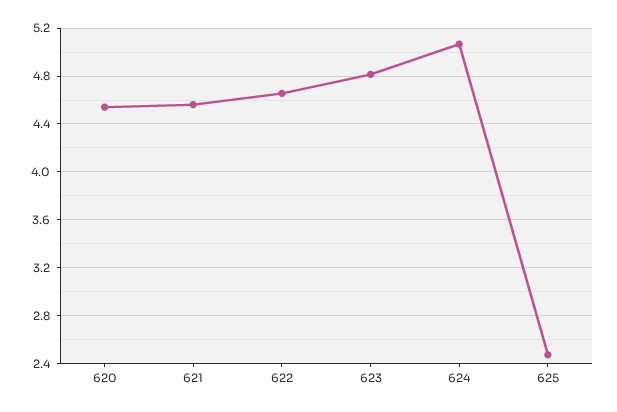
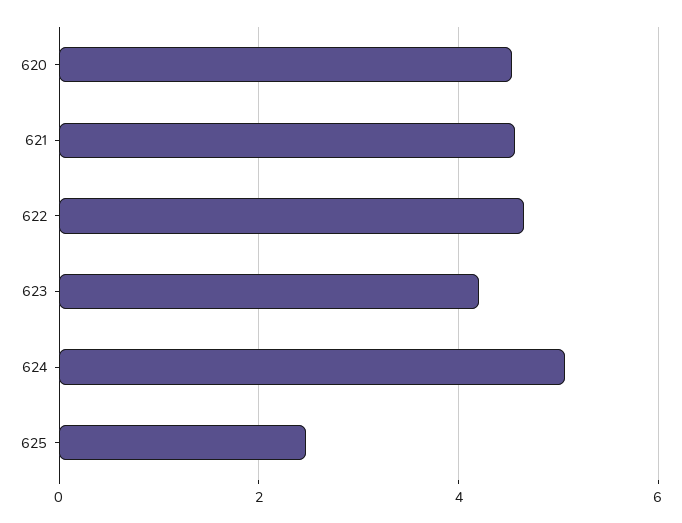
623: 4.8 -> 4.2

